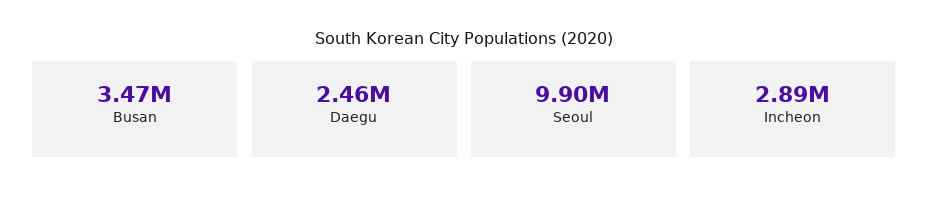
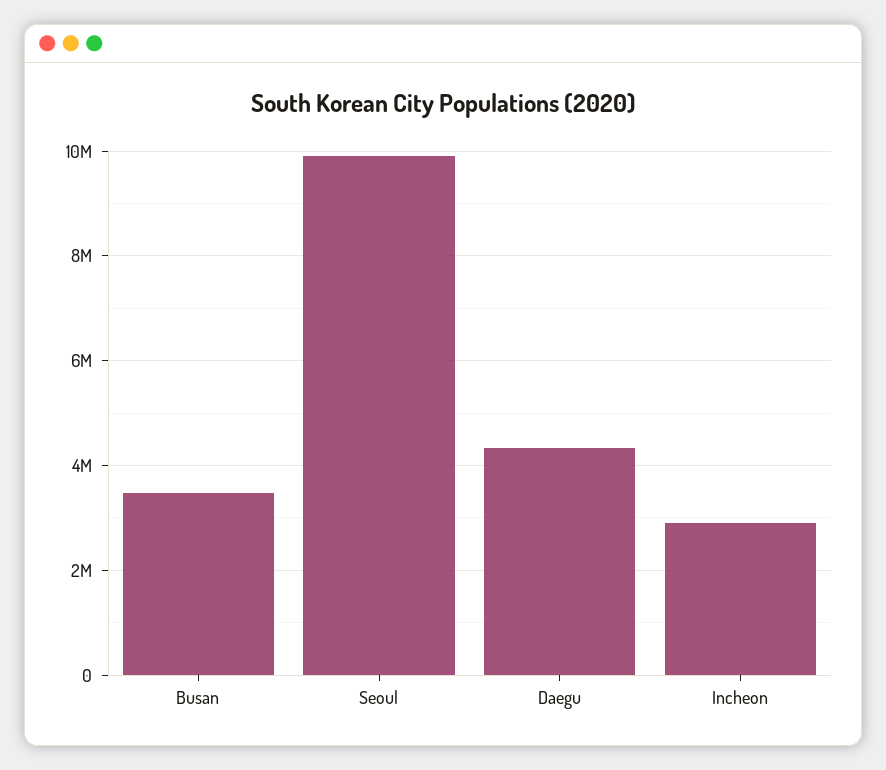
Daegu: 2460000 -> 4400000

